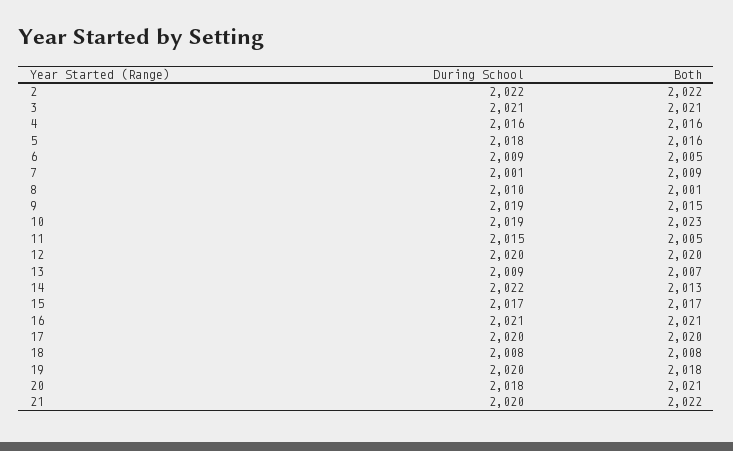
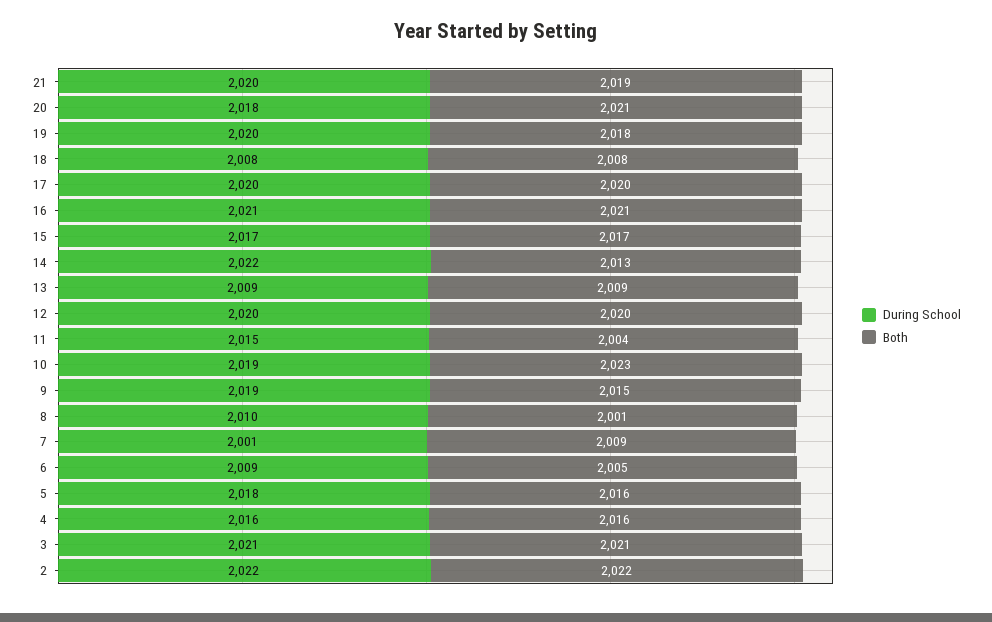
Both, 11: 2005 -> 2004
Both, 13: 2007 -> 2009
Both, 21: 2022 -> 2019

